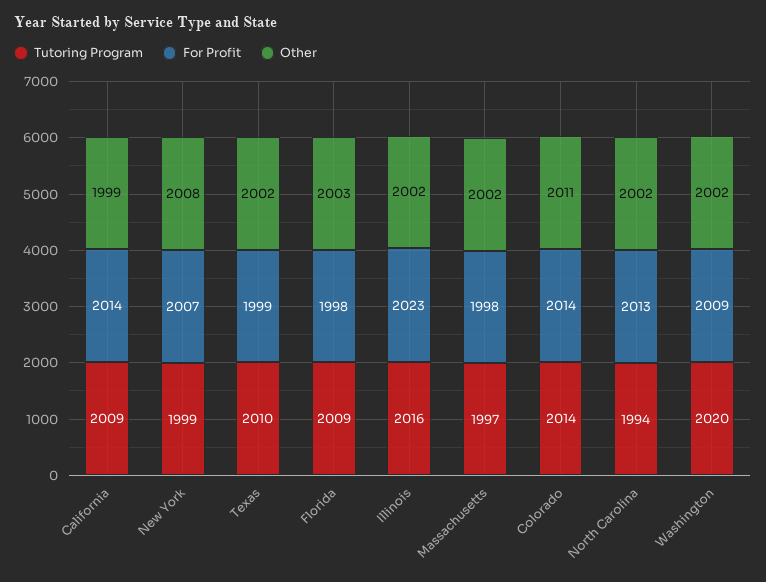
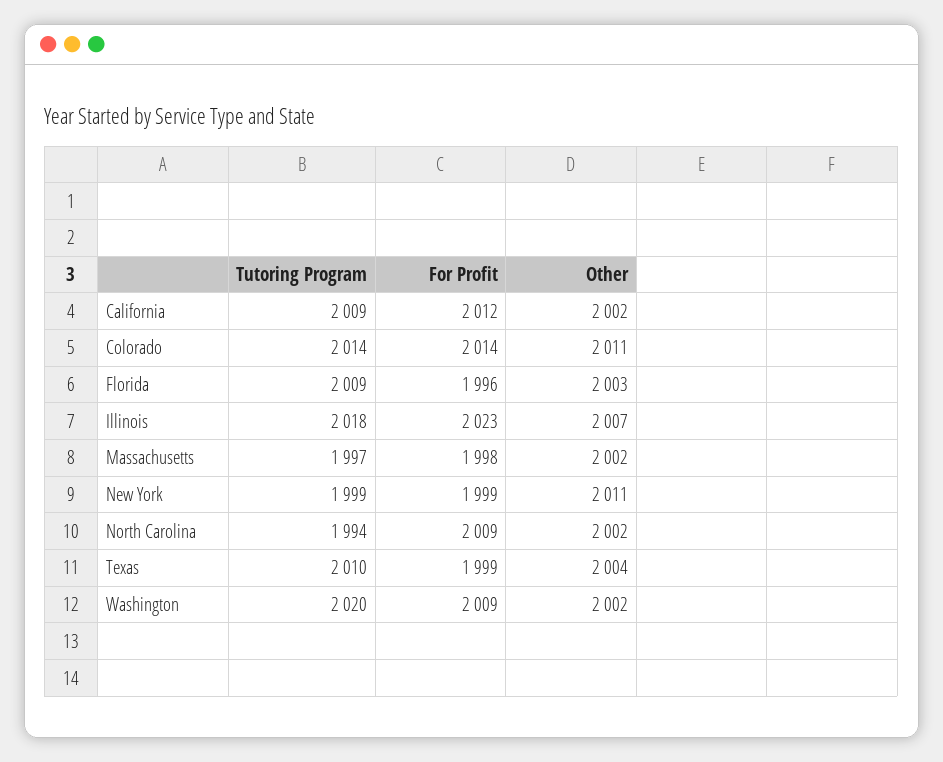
For Profit, California: 2014 -> 2012
Other, California: 1999 -> 2002
For Profit, New York: 2007 -> 1999
Other, New York: 2008 -> 2011
Other, Texas: 2002 -> 2004
For Profit, Florida: 1998 -> 1996
Tutoring Program, Illinois: 2016 -> 2018
Other, Illinois: 2002 -> 2007
For Profit, North Carolina: 2013 -> 2009

